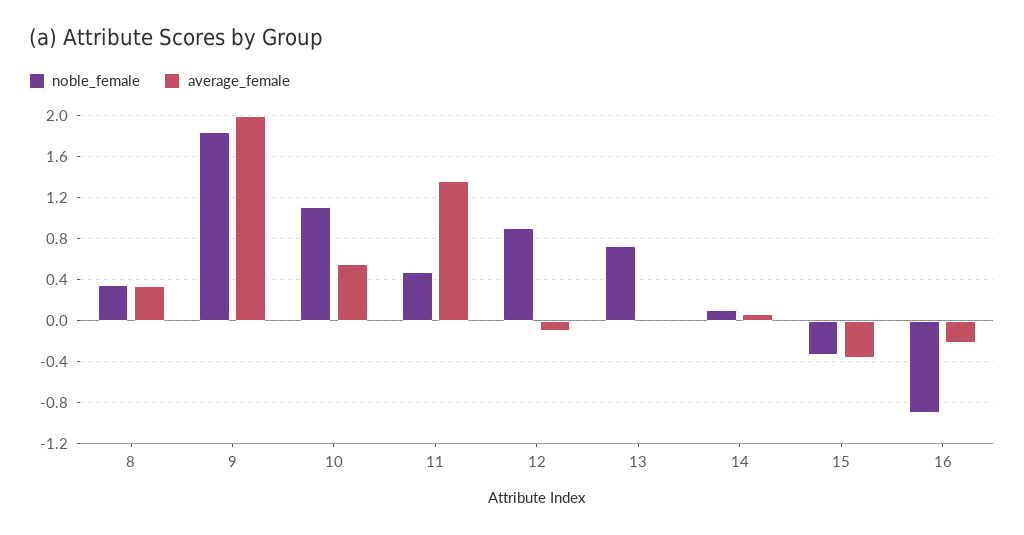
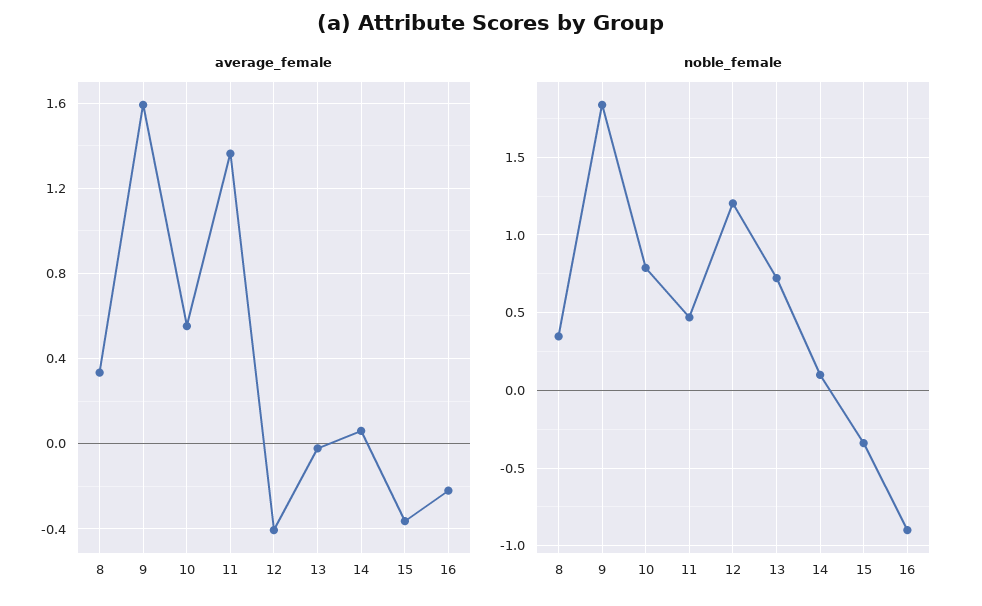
average_female, 9: 2 -> 1.6
noble_female, 10: 1.1 -> 0.8
noble_female, 12: 0.9 -> 1.2
average_female, 12: -0.1 -> -0.4

